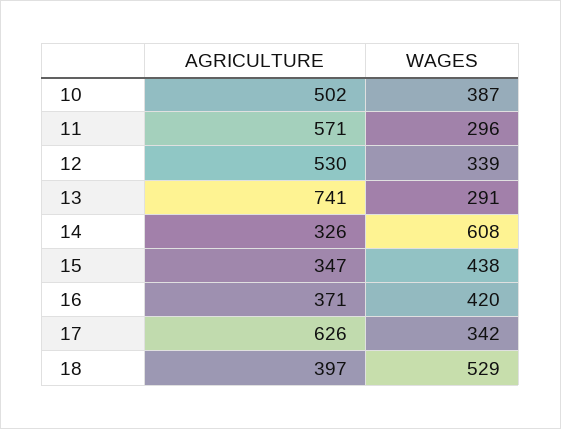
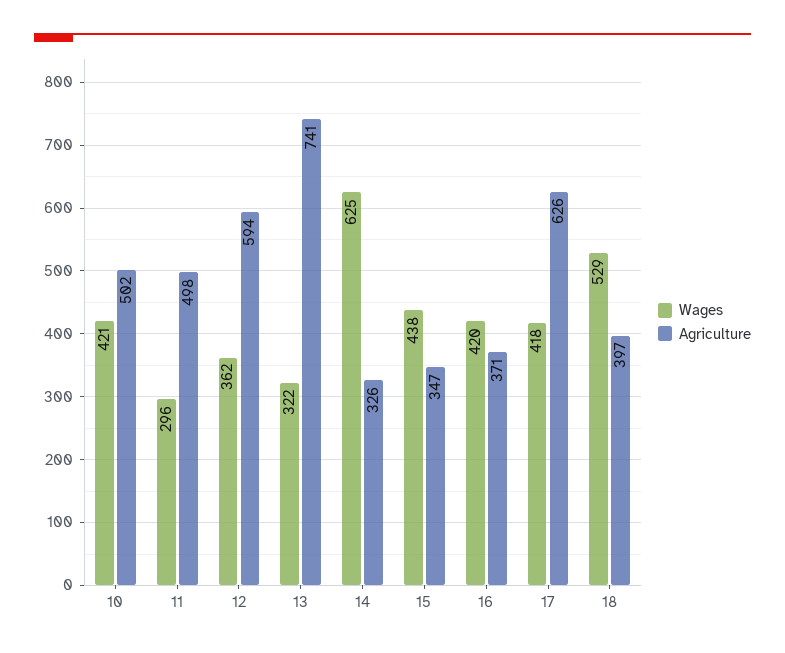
WAGES, 10: 387 -> 421
AGRICULTURE, 11: 571 -> 498
AGRICULTURE, 12: 530 -> 594
WAGES, 12: 339 -> 362
WAGES, 13: 291 -> 322
WAGES, 14: 608 -> 625
WAGES, 17: 342 -> 418

